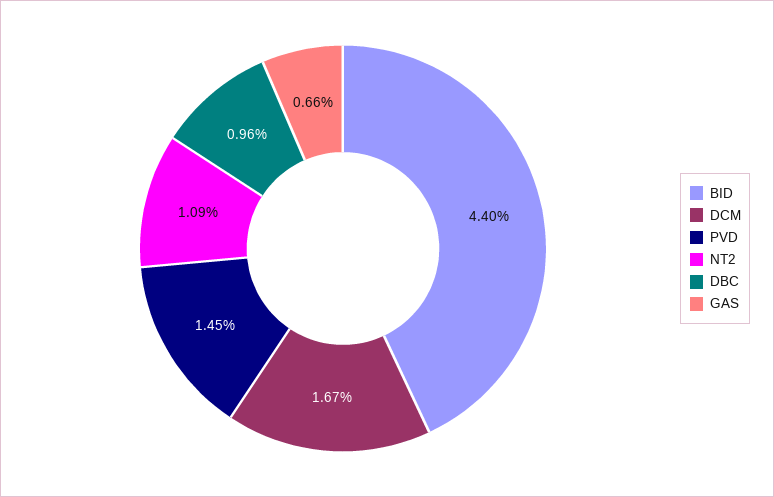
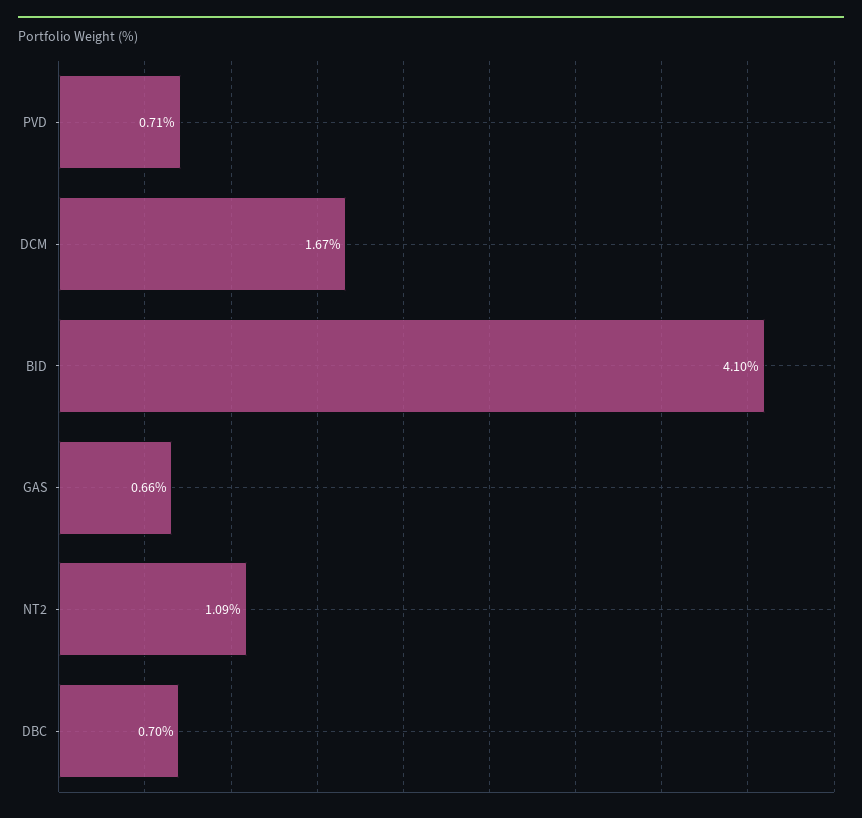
BID: 4.4 -> 4.1
PVD: 1.45 -> 0.71
DBC: 0.96 -> 0.7

